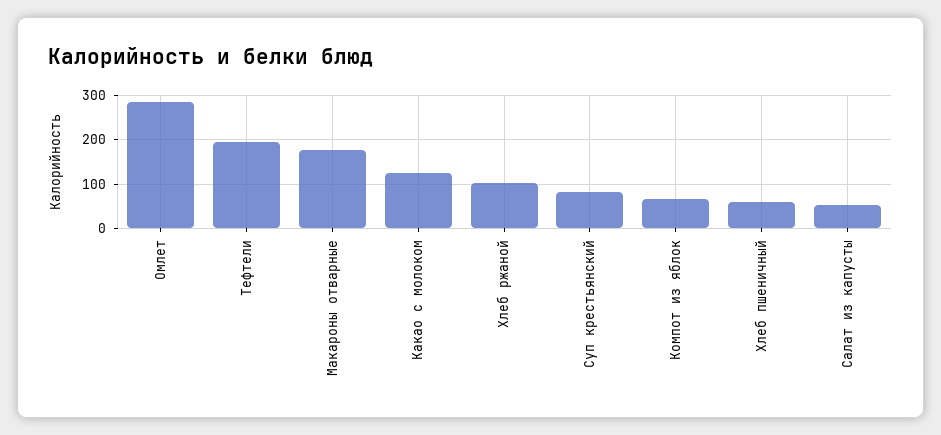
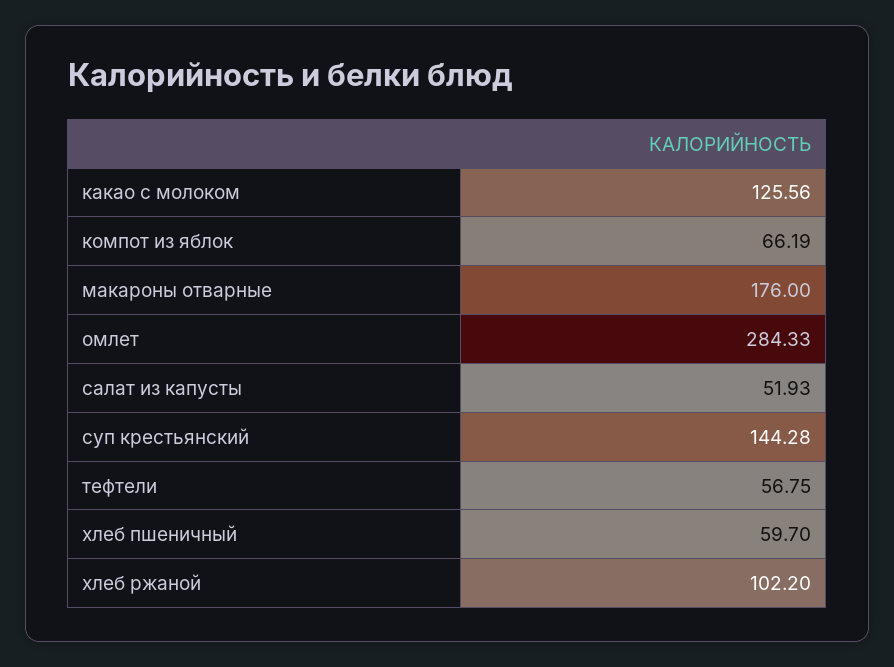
Тефтели: 200 -> 56.75
Суп крестьянский: 80 -> 144.28

